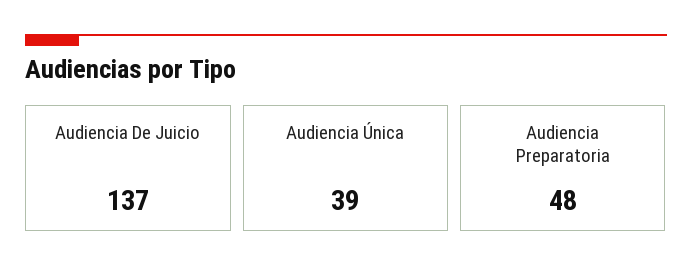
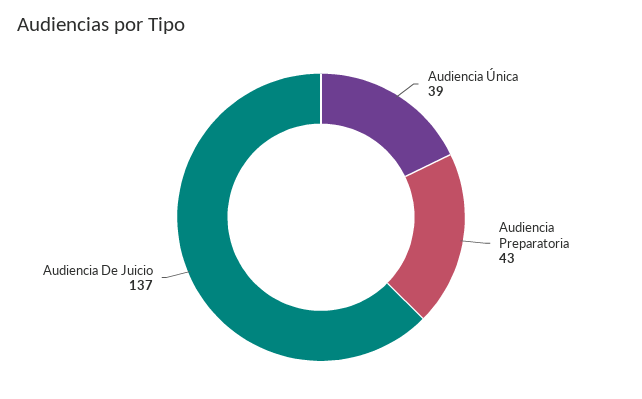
Audiencia Preparatoria: 48 -> 43

